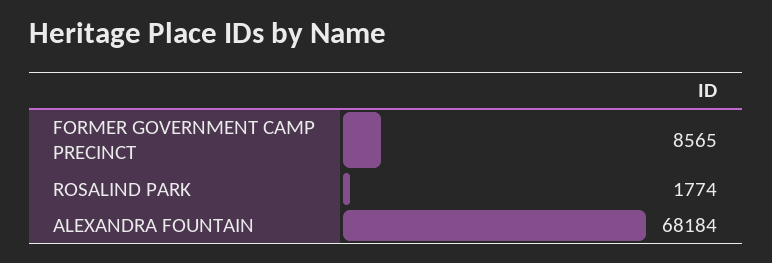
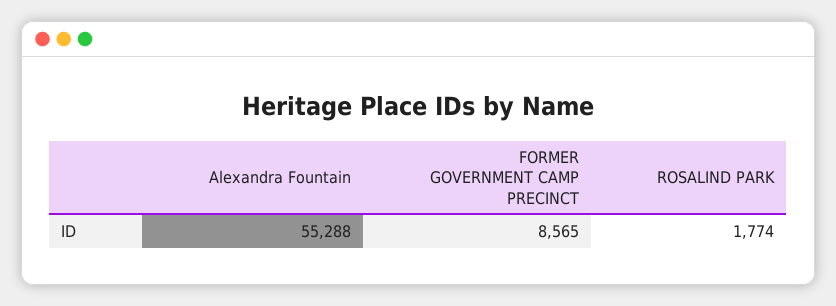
ALEXANDRA FOUNTAIN: 68184 -> 55288

